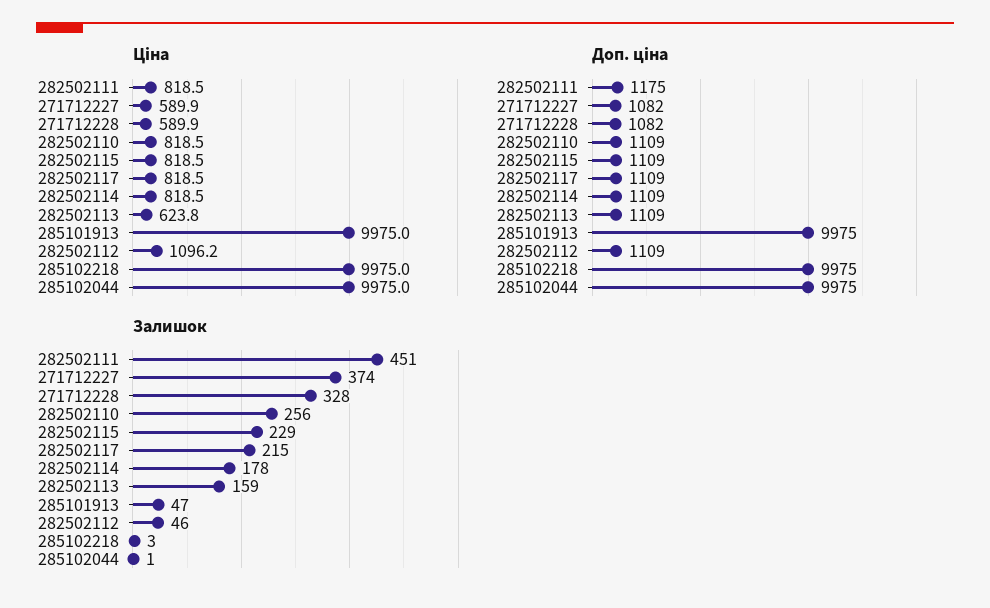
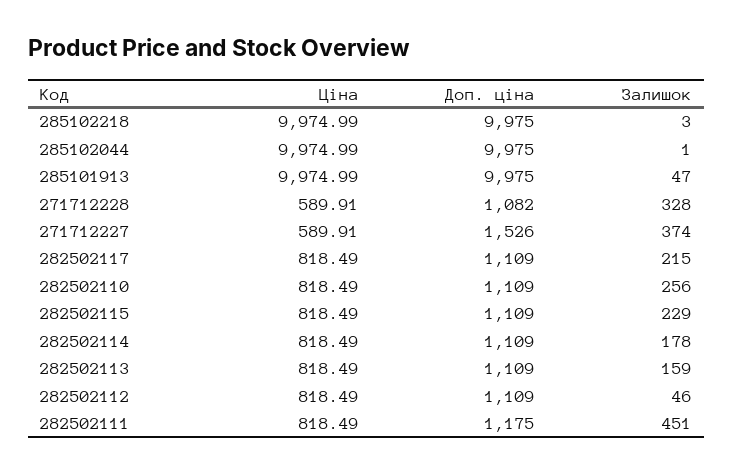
Ціна, 282502113: 623.8 -> 818.49
Ціна, 282502112: 1096.2 -> 818.49
Доп. ціна, 271712227: 1082 -> 1526

